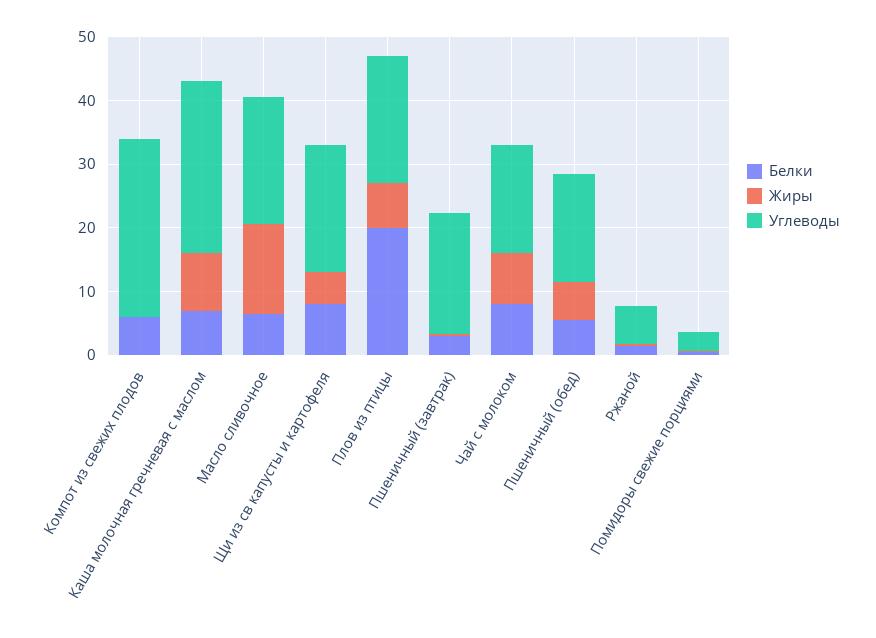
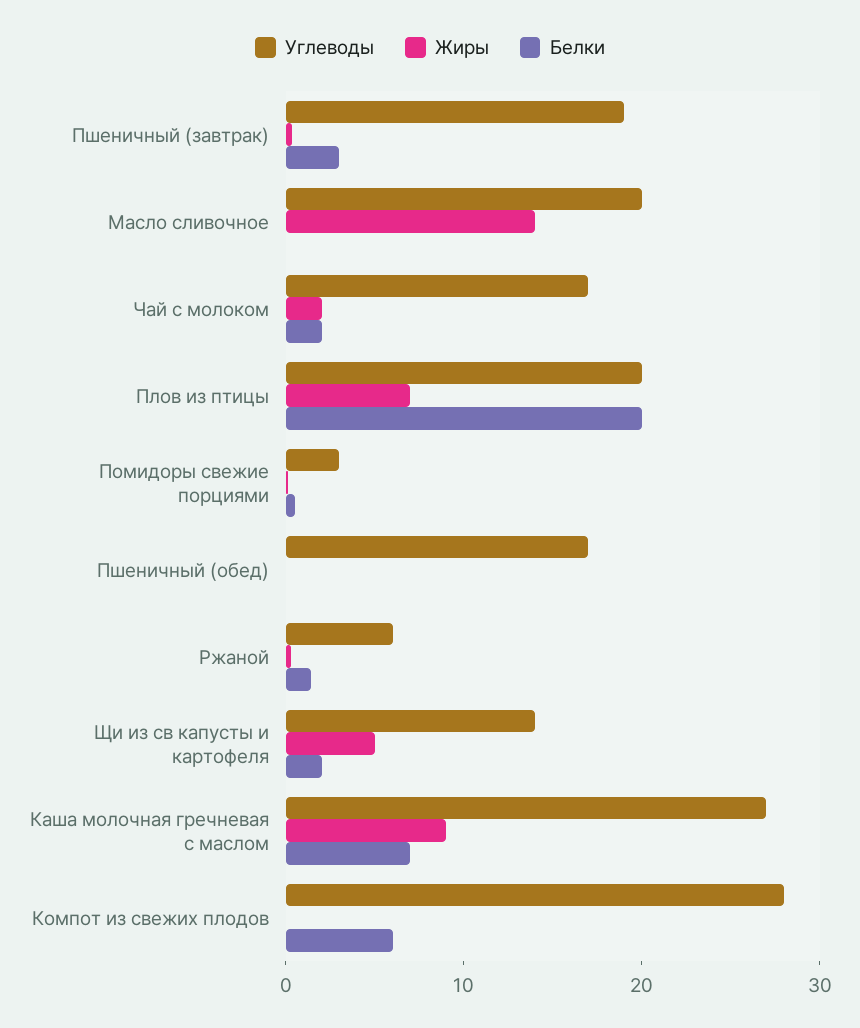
Белки, Масло сливочное: 6 -> 0
Белки, Щи из св капусты и картофеля: 8 -> 2
Углеводы, Щи из св капусты и картофеля: 20 -> 14
Белки, Чай с молоком: 8 -> 2
Жиры, Чай с молоком: 8 -> 2
Белки, Пшеничный (обед): 6 -> 0
Жиры, Пшеничный (обед): 6 -> 0

